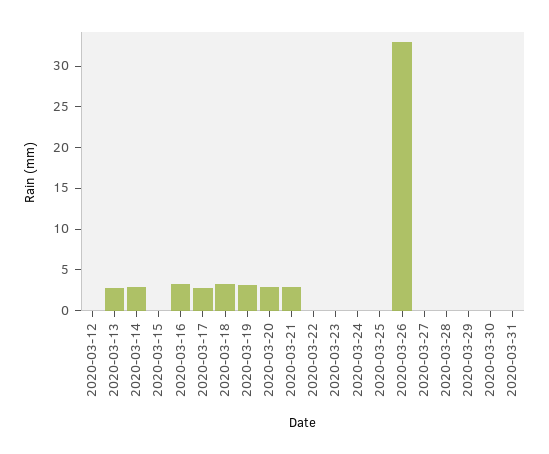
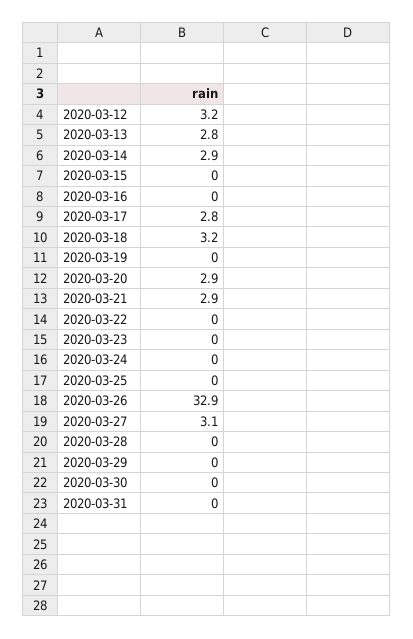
2020-03-12: 0 -> 3.2
2020-03-16: 3 -> 0
2020-03-19: 3 -> 0
2020-03-27: 0 -> 3.1

